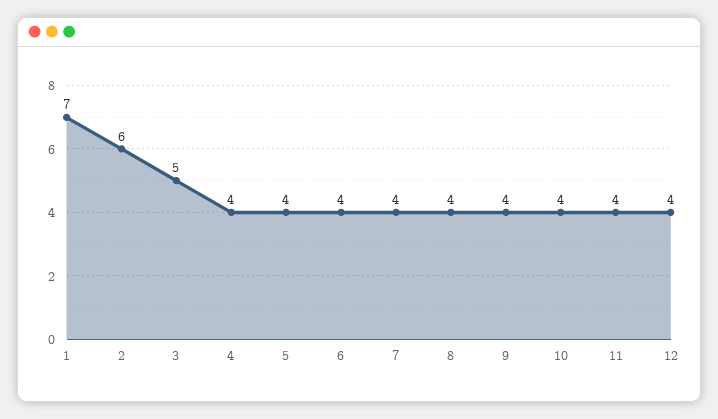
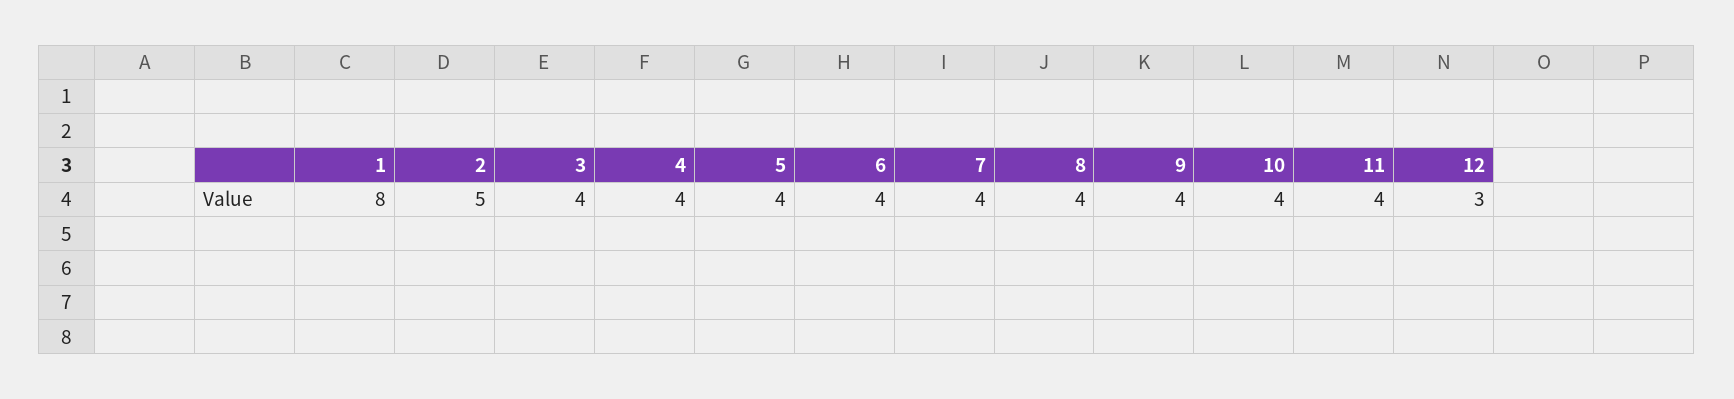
1: 7 -> 8
2: 6 -> 5
3: 5 -> 4
12: 4 -> 3

